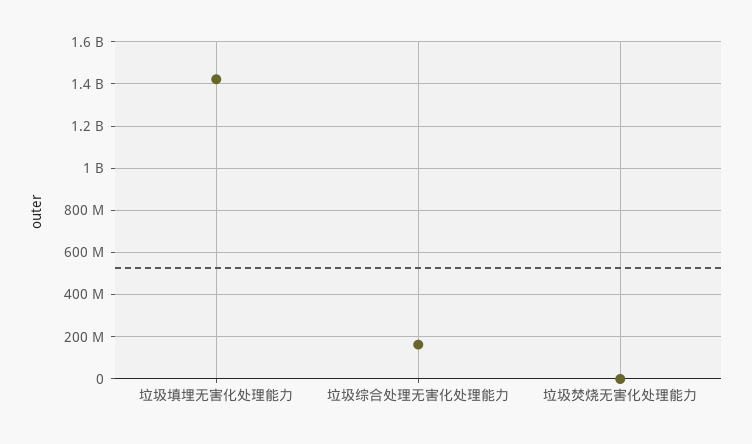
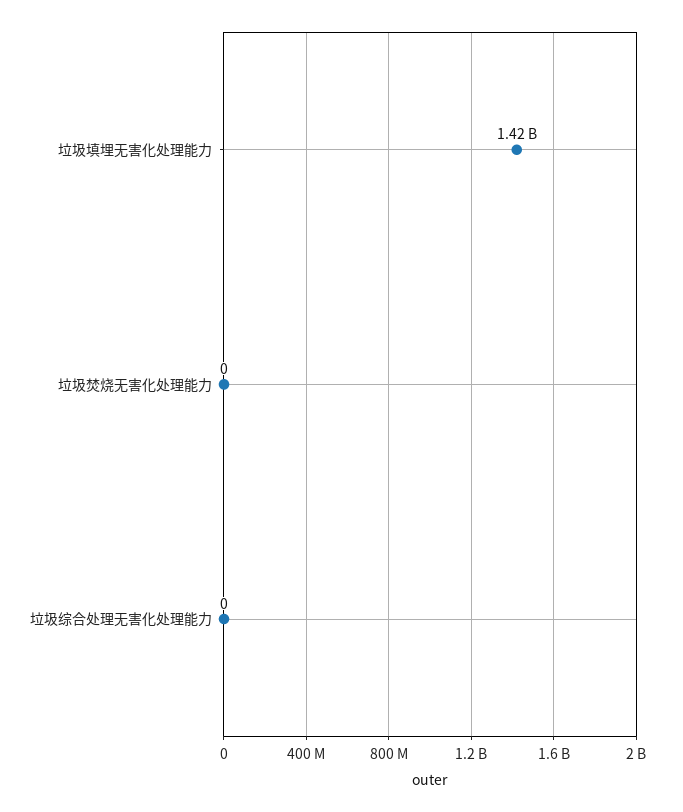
垃圾综合处理无害化处理能力: 150000000 -> 0

